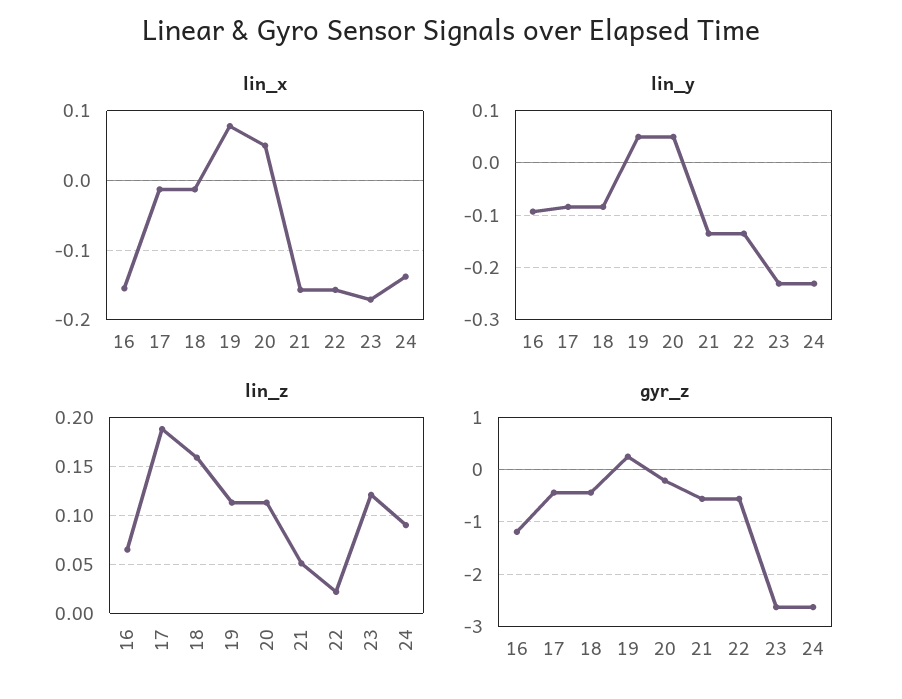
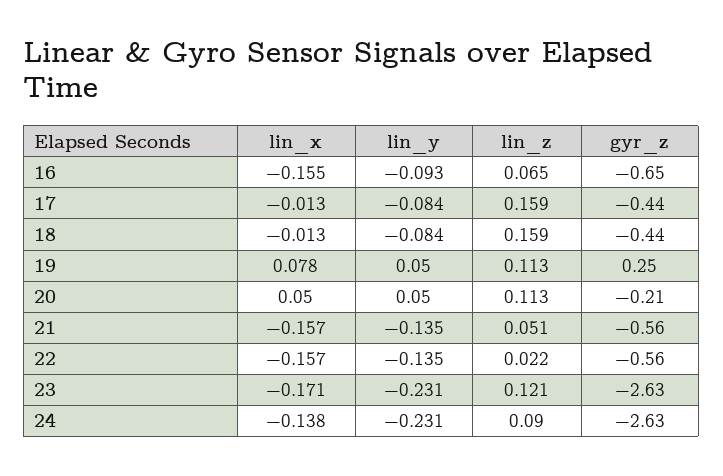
lin_z, 17: 0.19 -> 0.159
gyr_z, 16: -1.2 -> -0.65

